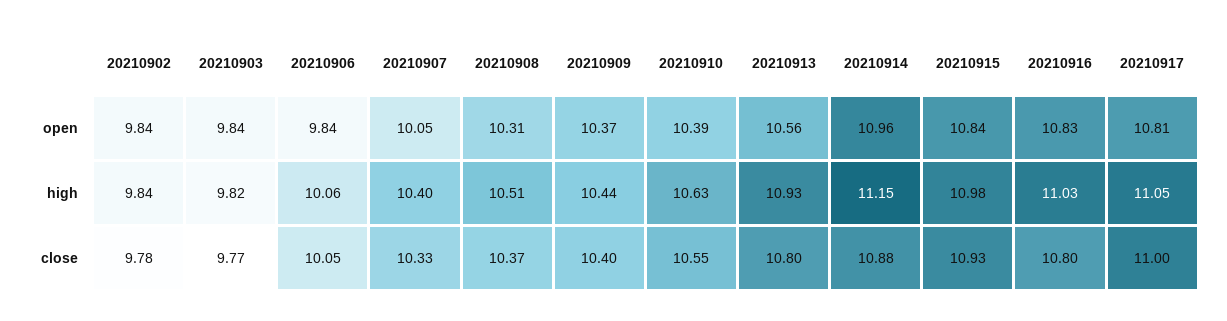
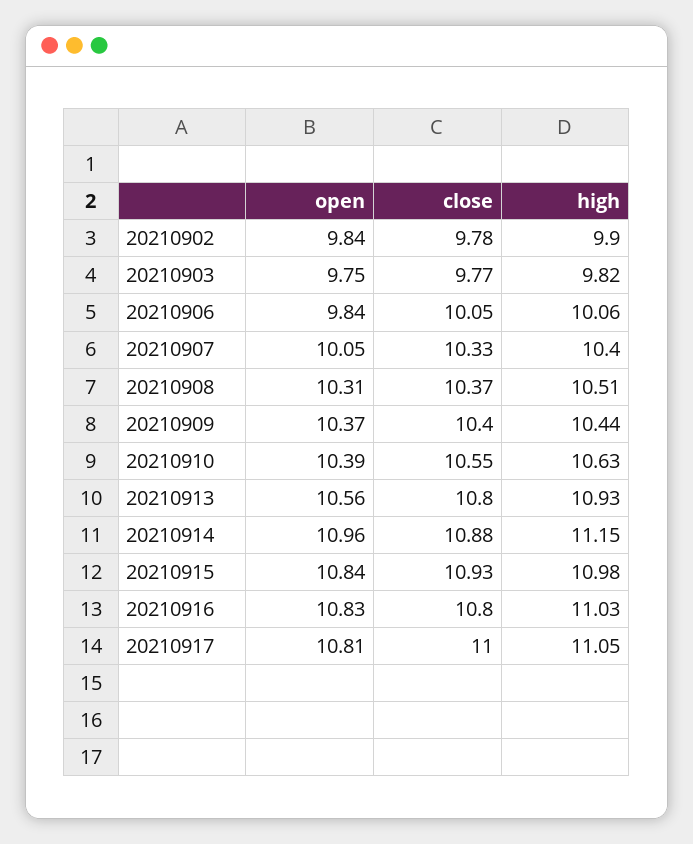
20210903, open: 9.84 -> 9.75
20210902, high: 9.84 -> 9.9

